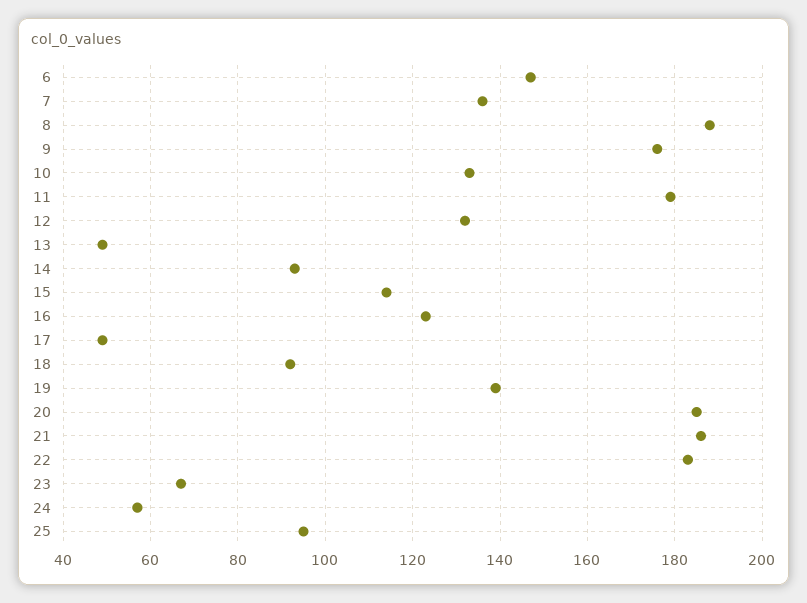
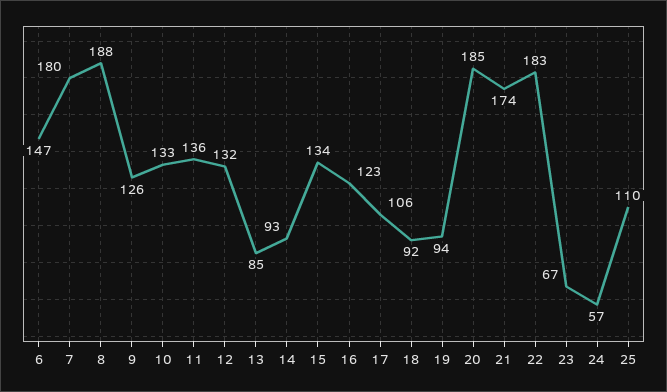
7: 135 -> 180
9: 175 -> 126
11: 180 -> 136
13: 50 -> 85
15: 115 -> 134
17: 50 -> 106
19: 140 -> 94
21: 185 -> 174
25: 95 -> 110

